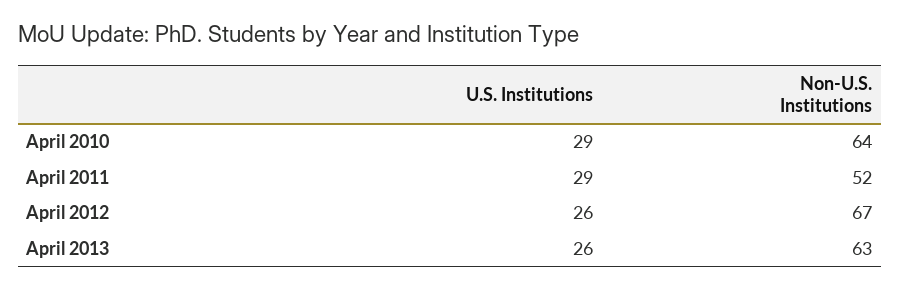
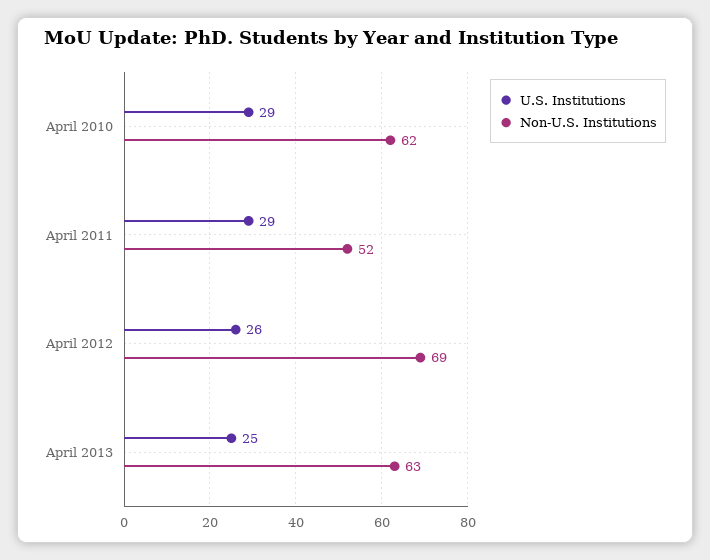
Non-U.S. Institutions, April 2010: 64 -> 62
Non-U.S. Institutions, April 2012: 67 -> 69
U.S. Institutions, April 2013: 26 -> 25

